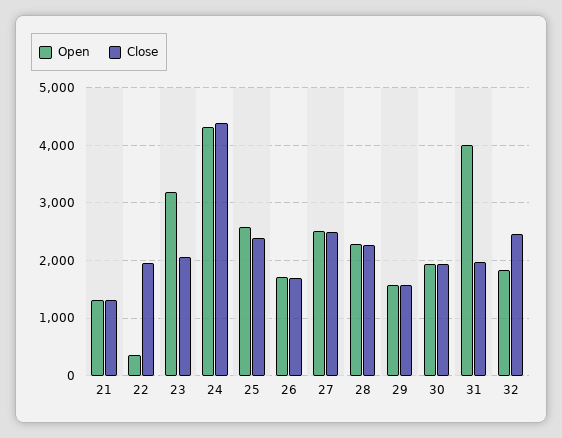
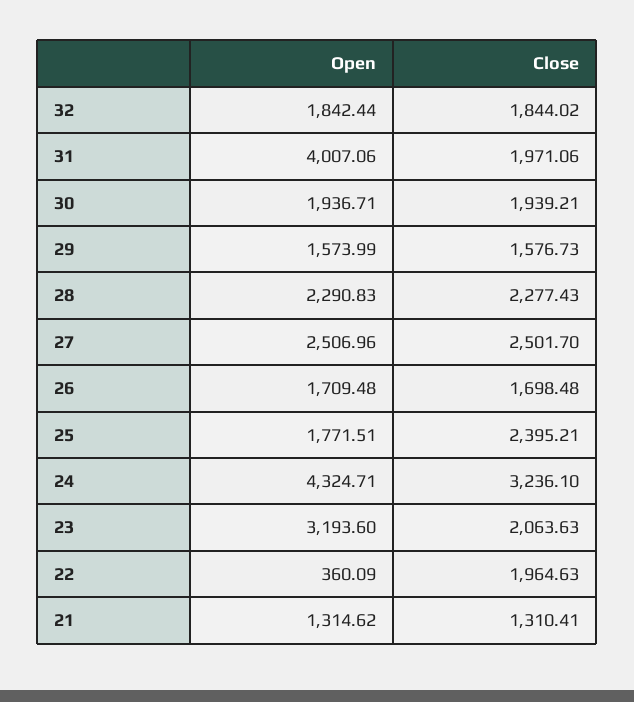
Close, 24: 4400 -> 3236.1
Open, 25: 2600 -> 1771.51
Close, 32: 2400 -> 1844.02

